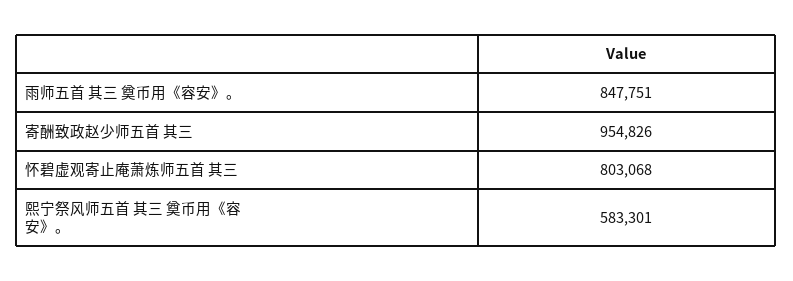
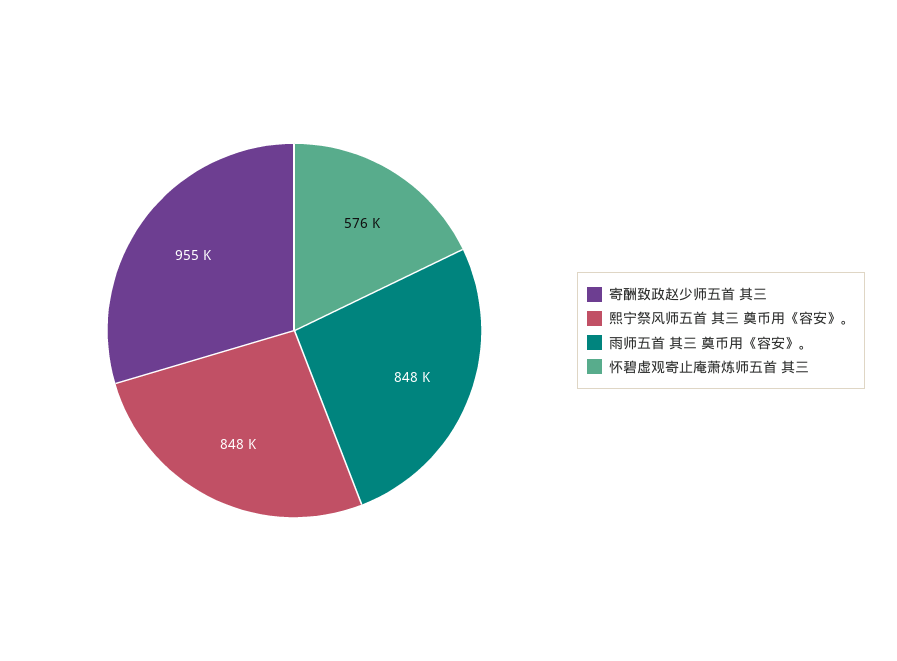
怀碧虚观寄止庵萧炼师五首 其三: 803068 -> 576000
熙宁祭风师五首 其三 奠币用《容安》。: 583301 -> 848000

